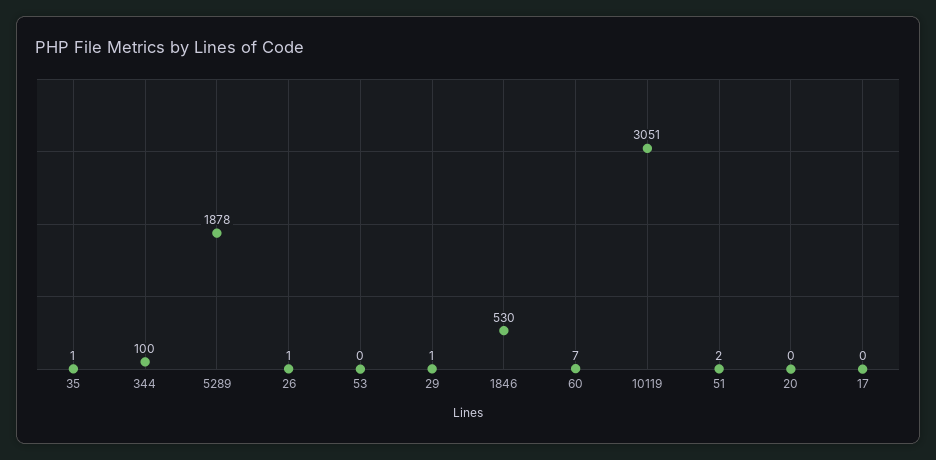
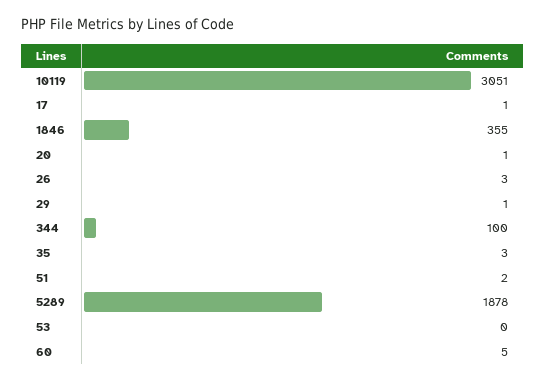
35: 1 -> 3
26: 1 -> 3
1846: 530 -> 355
60: 7 -> 5
20: 0 -> 1
17: 0 -> 1

